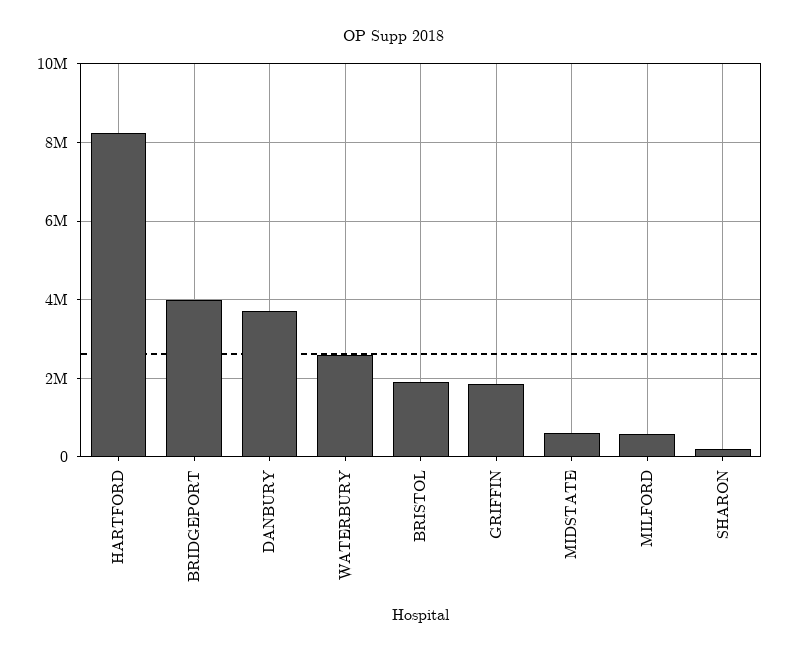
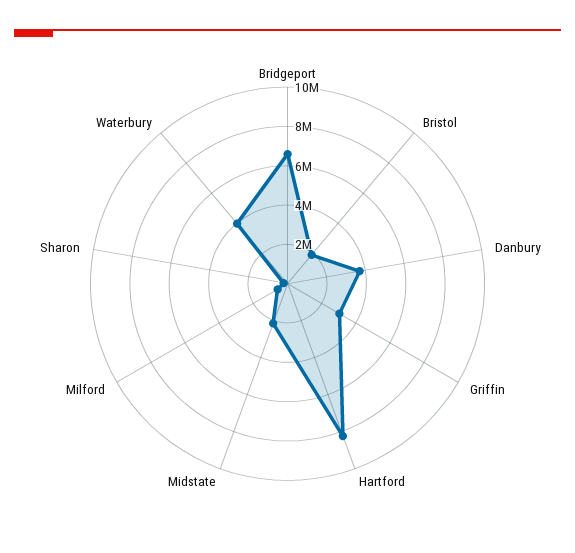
BRIDGEPORT: 4000000 -> 6500000
WATERBURY: 2600000 -> 4000000
GRIFFIN: 1800000 -> 3000000
MIDSTATE: 600000 -> 2000000

